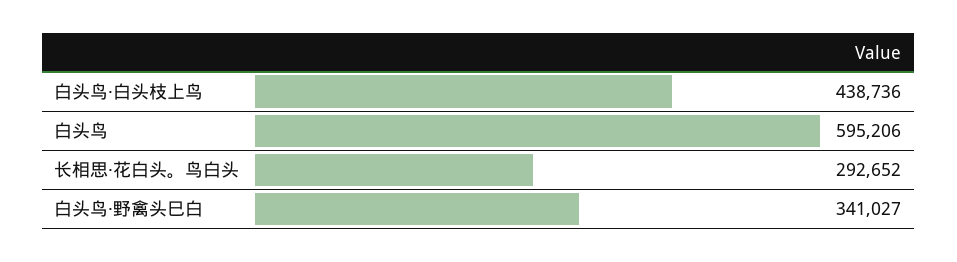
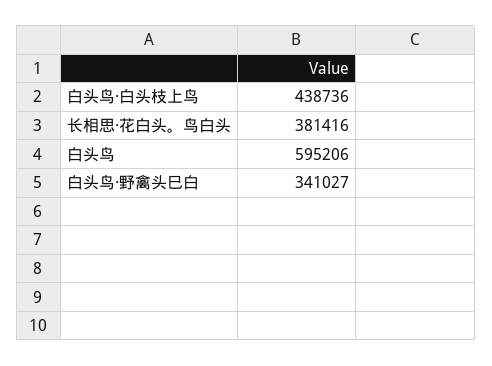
长相思·花白头。鸟白头: 292652 -> 381416

